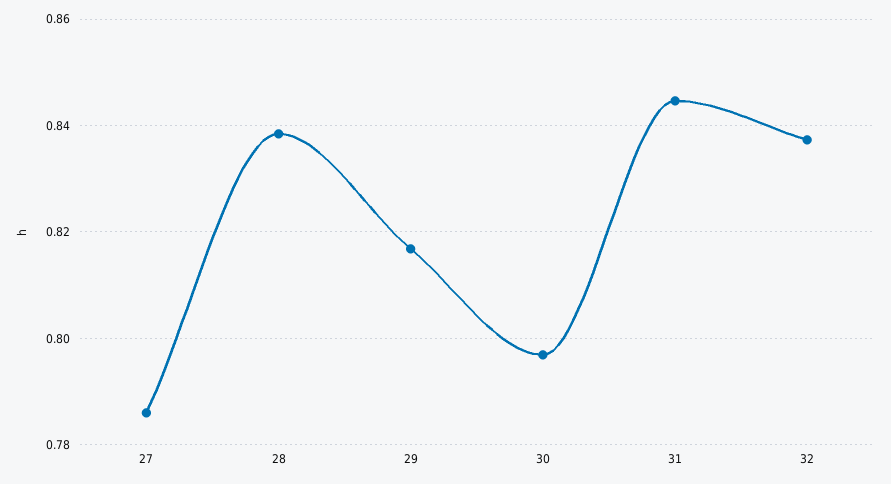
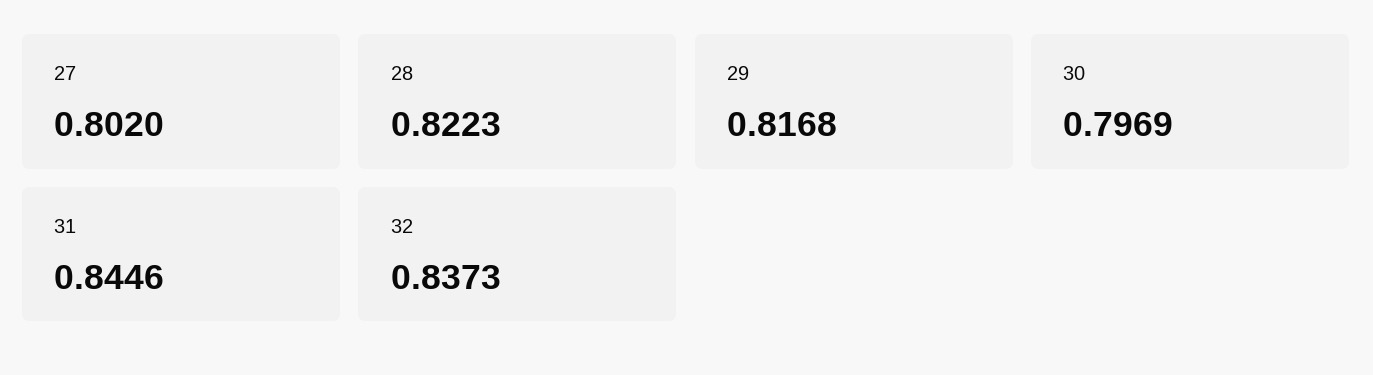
27: 0.786 -> 0.802
28: 0.838 -> 0.8223

